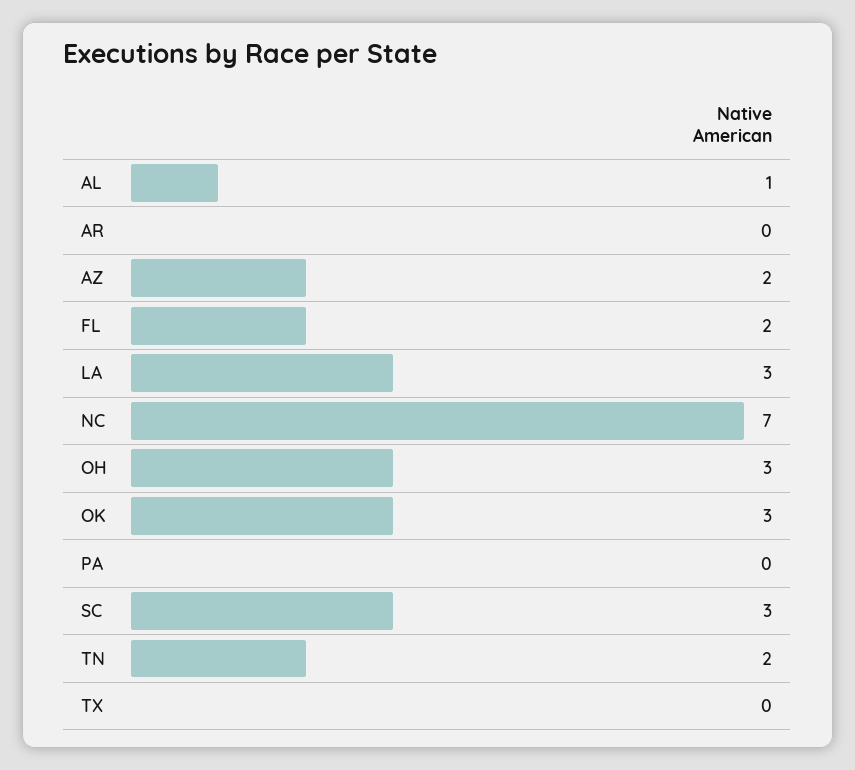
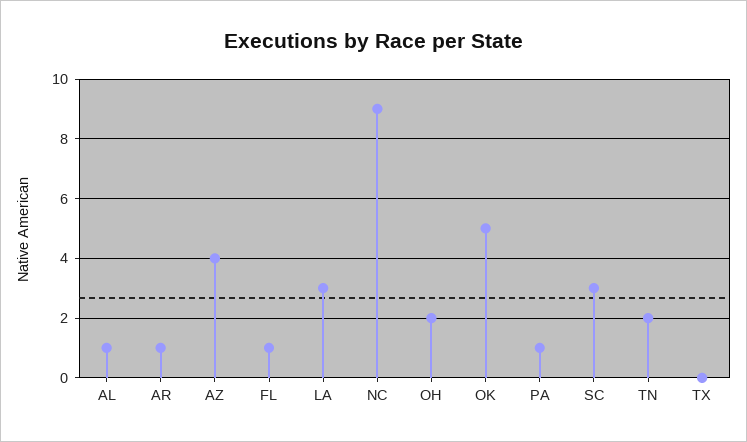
AR: 0 -> 1
AZ: 2 -> 4
FL: 2 -> 1
NC: 7 -> 9
OH: 3 -> 2
OK: 3 -> 5
PA: 0 -> 1

